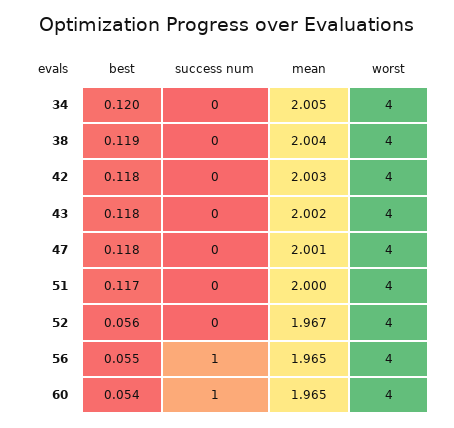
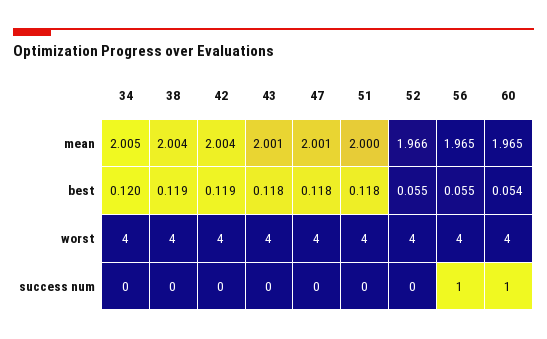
best, 42: 0.118 -> 0.119
mean, 42: 2.003 -> 2.004
mean, 43: 2.002 -> 2.001
best, 51: 0.117 -> 0.118
best, 52: 0.056 -> 0.055
mean, 52: 1.967 -> 1.966

